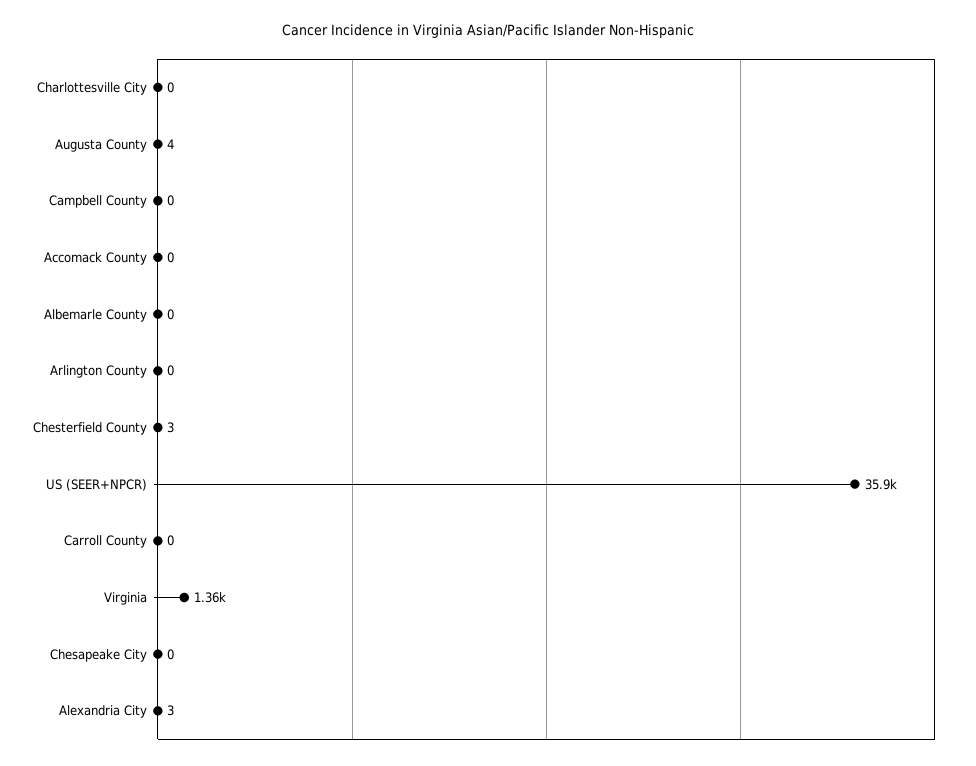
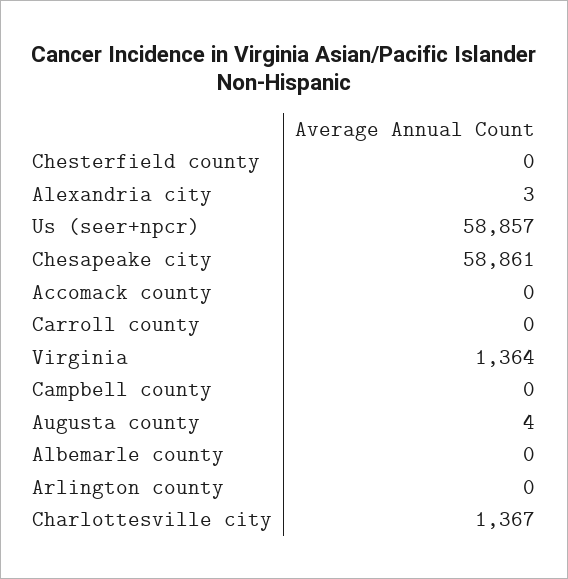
Charlottesville City: 0 -> 1367
Chesterfield County: 3 -> 0
US (SEER+NPCR): 35900 -> 58857
Chesapeake City: 0 -> 58861

